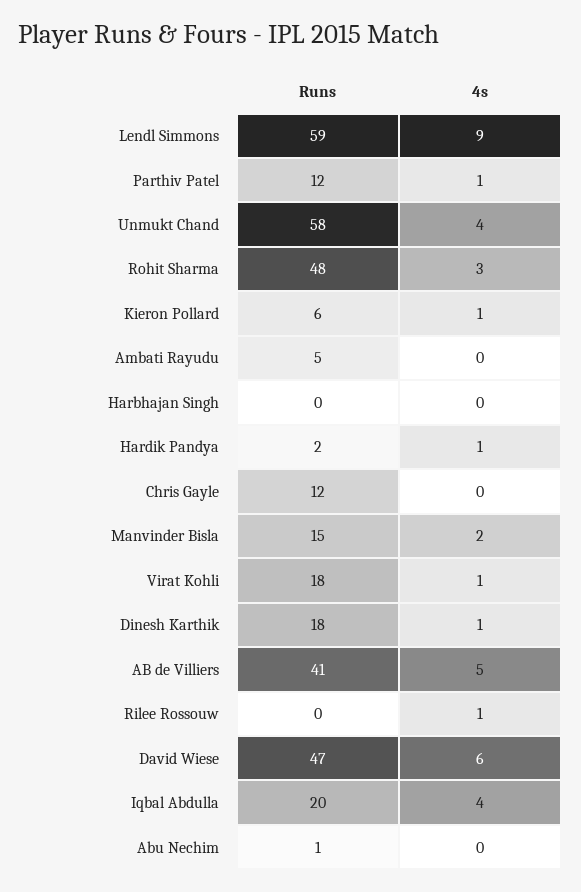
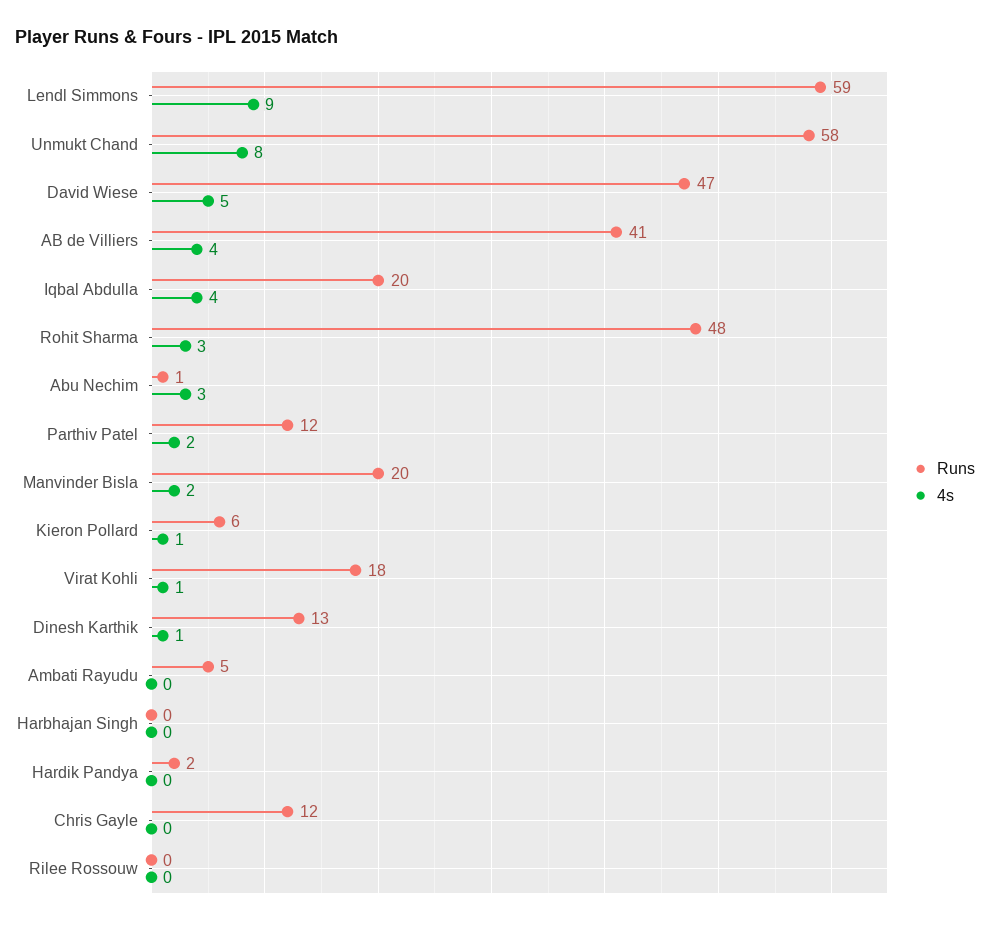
4s, Parthiv Patel: 1 -> 2
4s, Unmukt Chand: 4 -> 8
4s, Hardik Pandya: 1 -> 0
Runs, Manvinder Bisla: 15 -> 20
Runs, Dinesh Karthik: 18 -> 13
4s, AB de Villiers: 5 -> 4
4s, Rilee Rossouw: 1 -> 0
4s, David Wiese: 6 -> 5
4s, Abu Nechim: 0 -> 3

